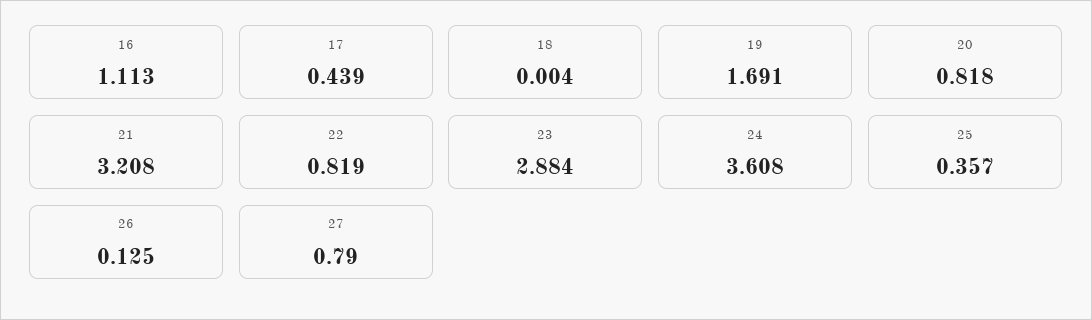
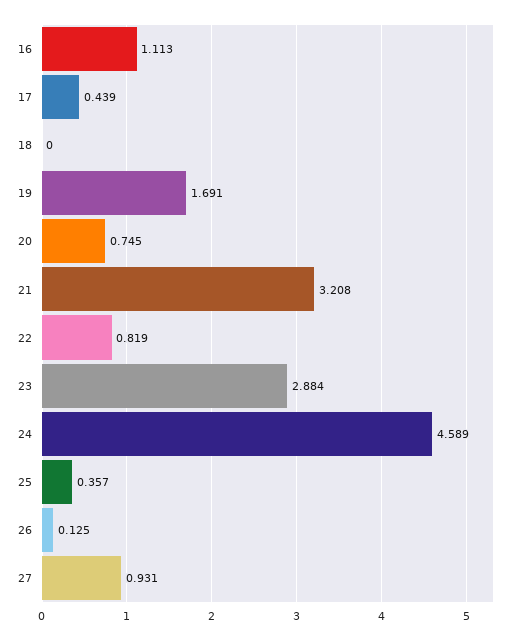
18: 0.004 -> 0
20: 0.818 -> 0.745
24: 3.608 -> 4.589
27: 0.79 -> 0.931

